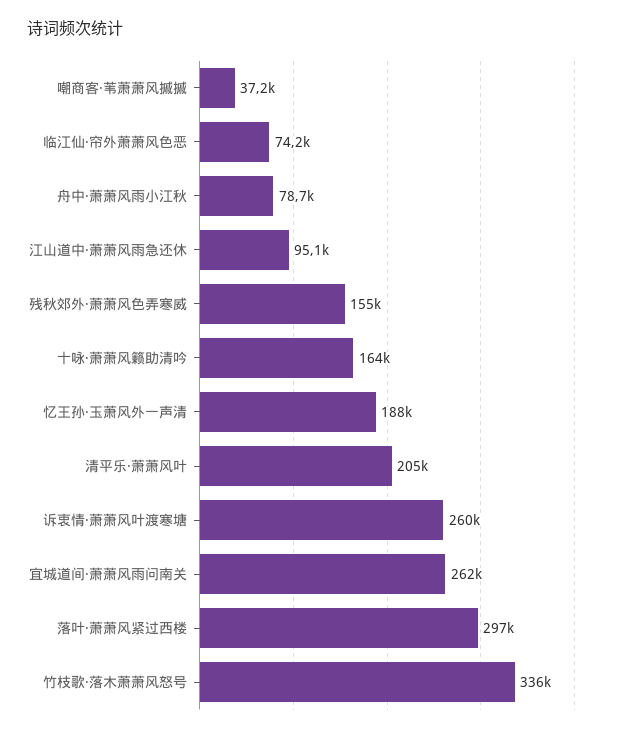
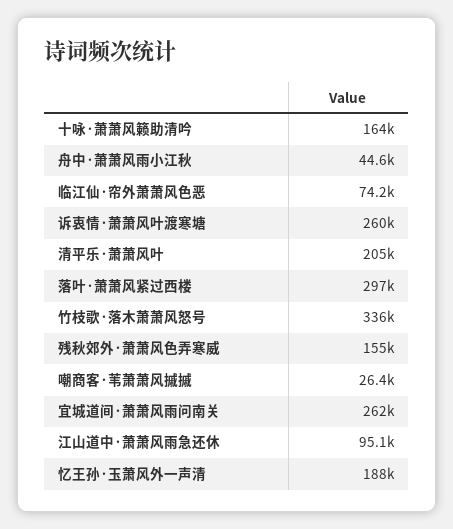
嘲商客·苇萧萧风摵摵: 37200 -> 26400
舟中·萧萧风雨小江秋: 78700 -> 44600

